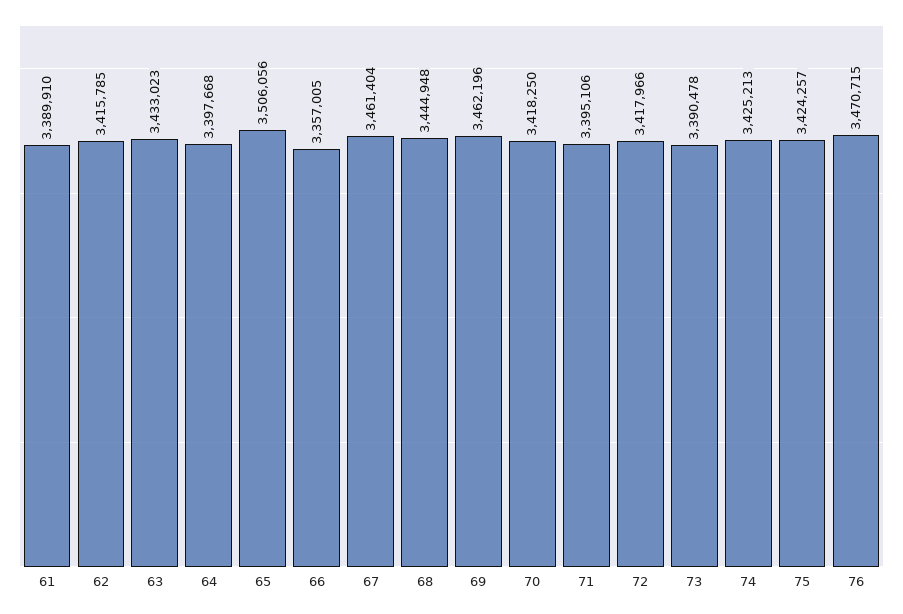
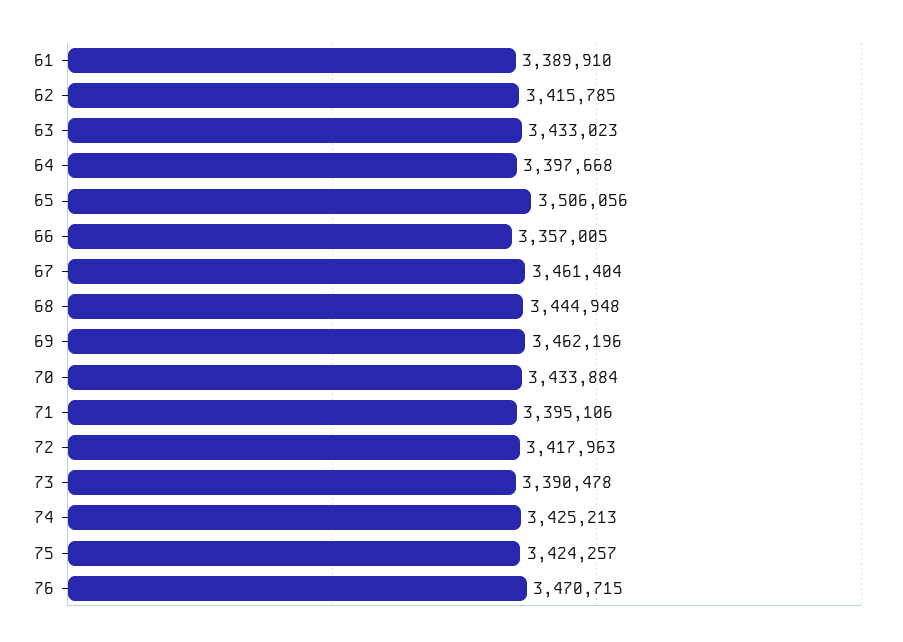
70: 3418250 -> 3433884
72: 3417966 -> 3417963

